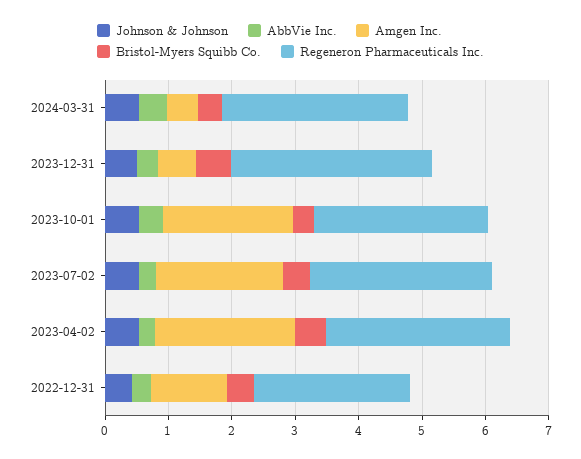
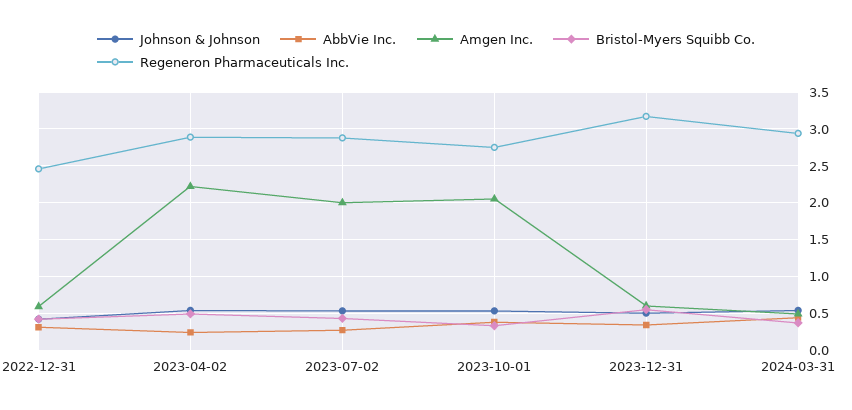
Amgen Inc., 2022-12-31: 1.2 -> 0.6

